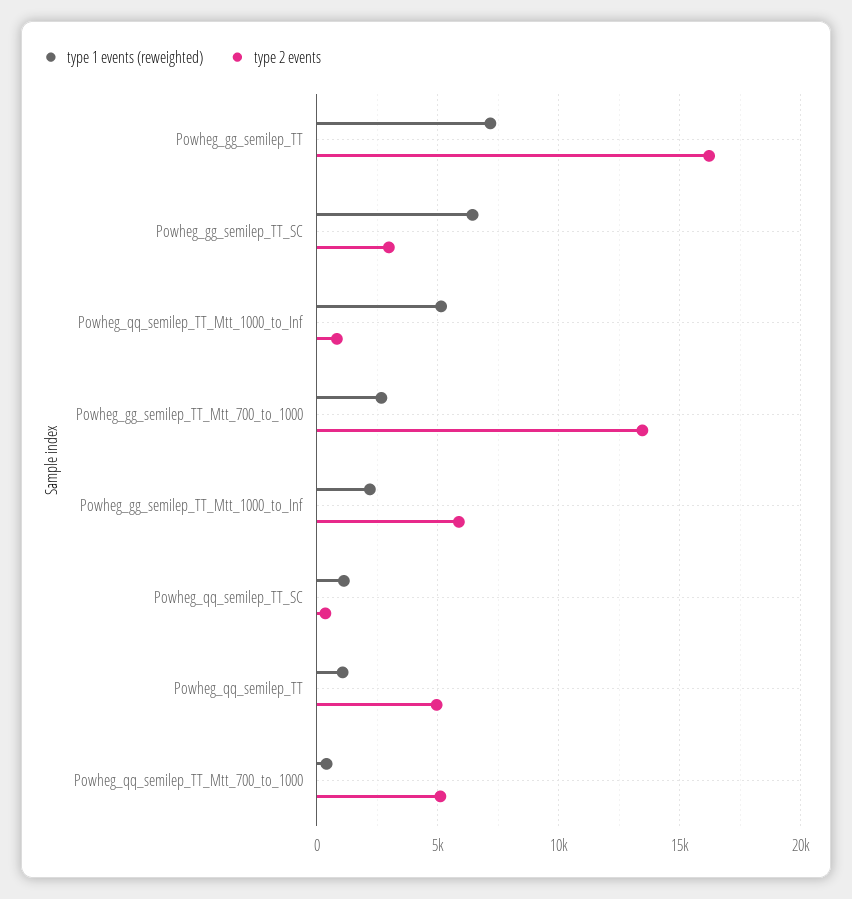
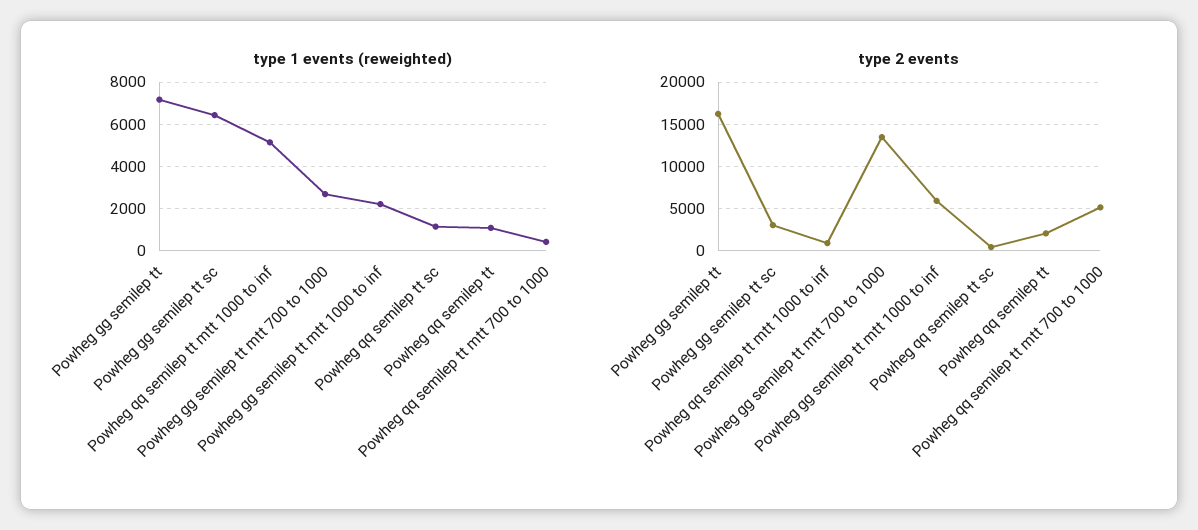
type 2 events, Powheg_qq_semilep_TT: 5000 -> 2000

